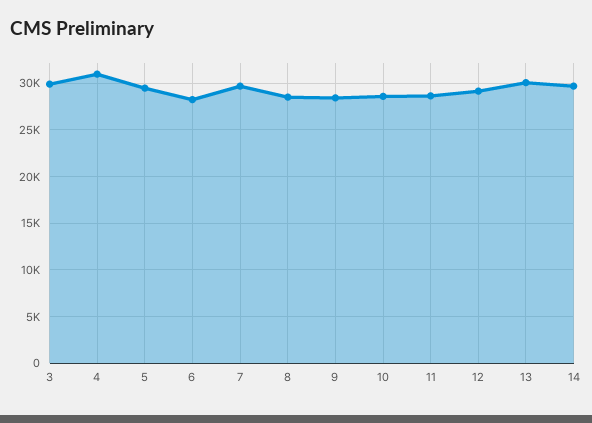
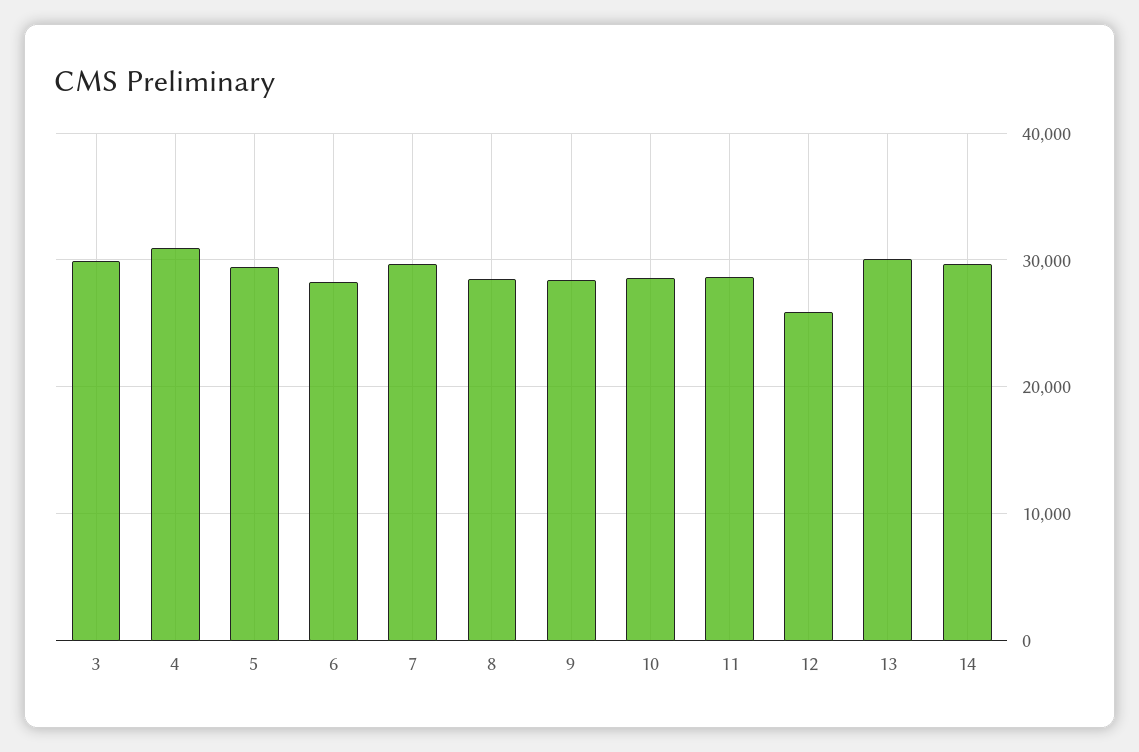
12: 29000 -> 26000

